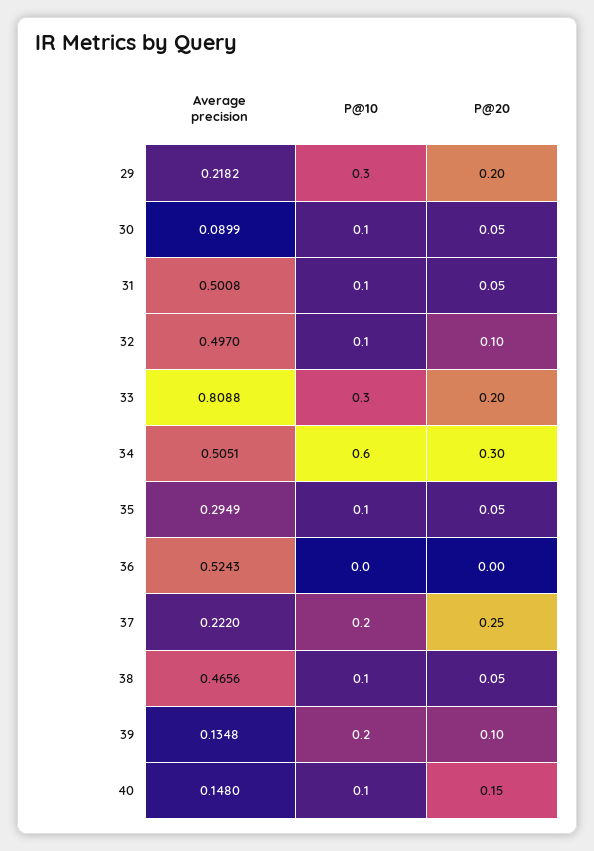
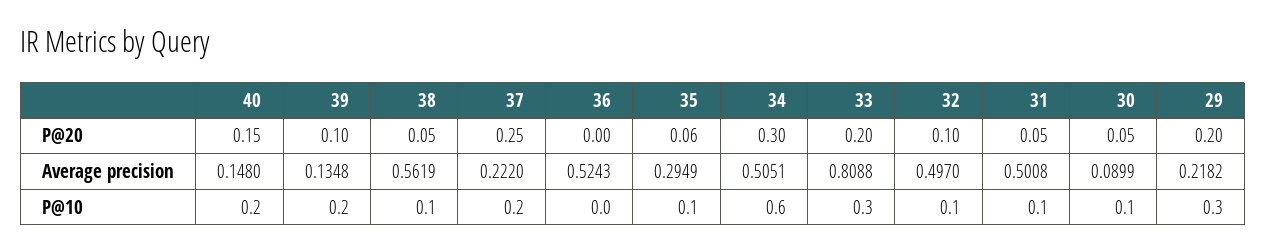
P@20, 35: 0.05 -> 0.06
Average precision, 38: 0.4656 -> 0.5619
P@10, 40: 0.1 -> 0.2

